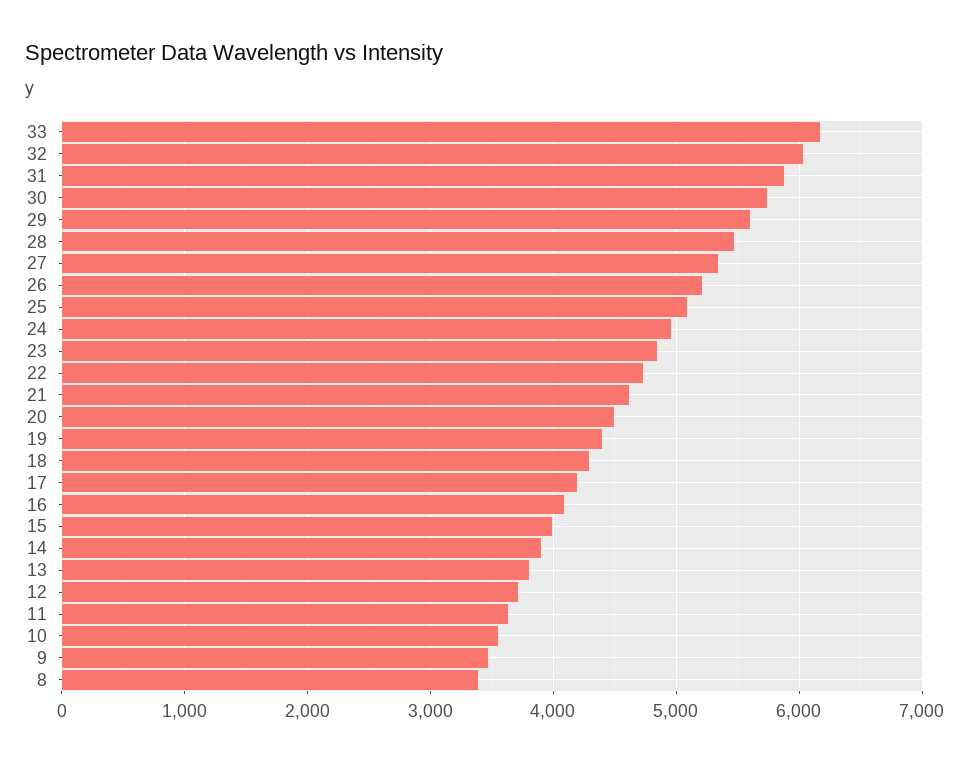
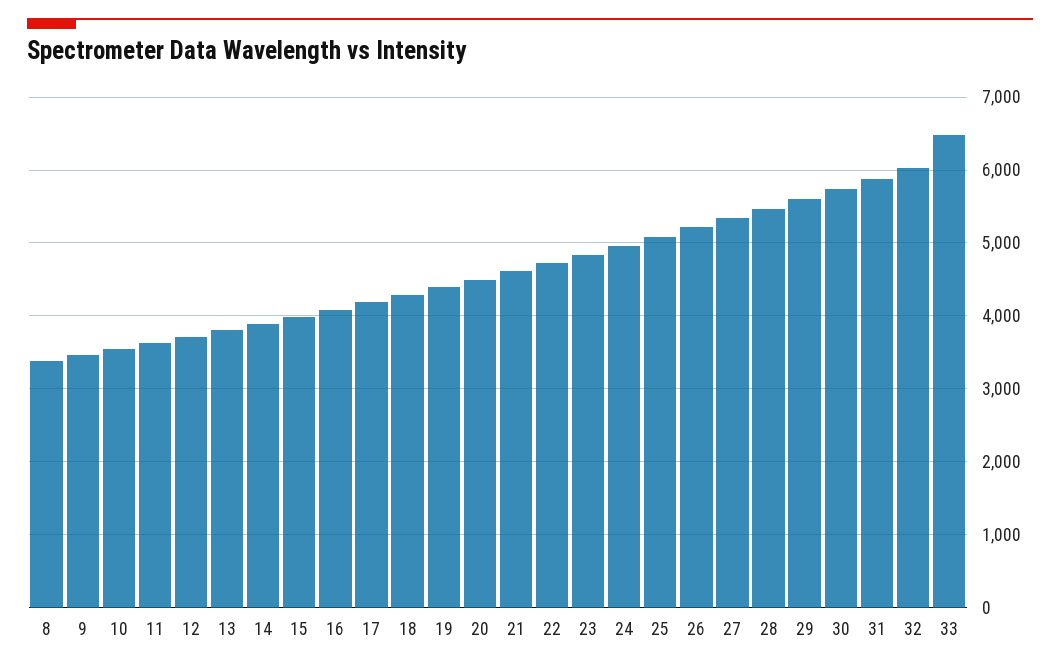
33: 6200 -> 6500

